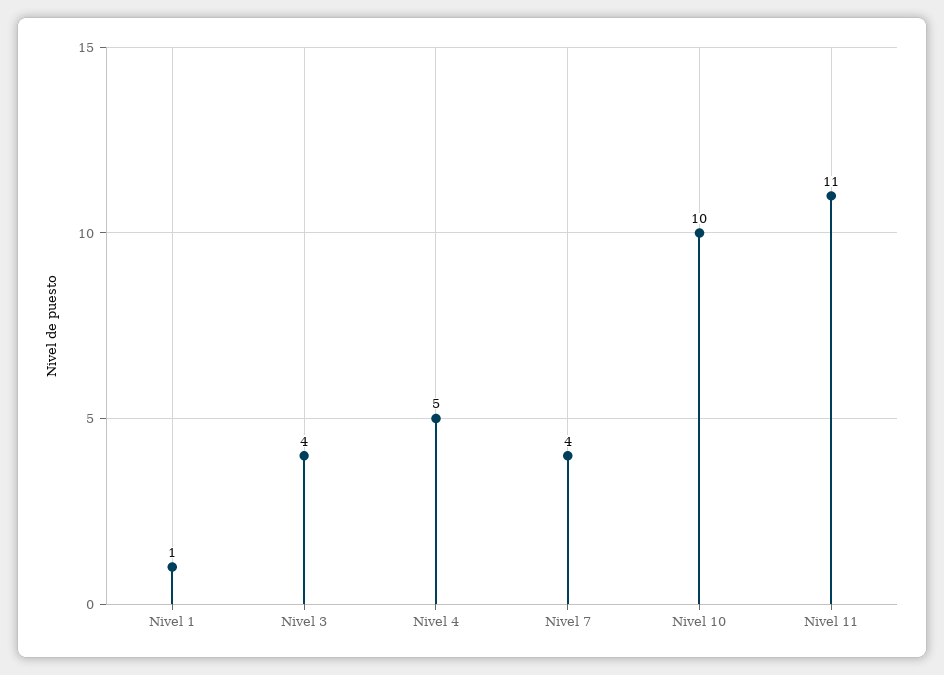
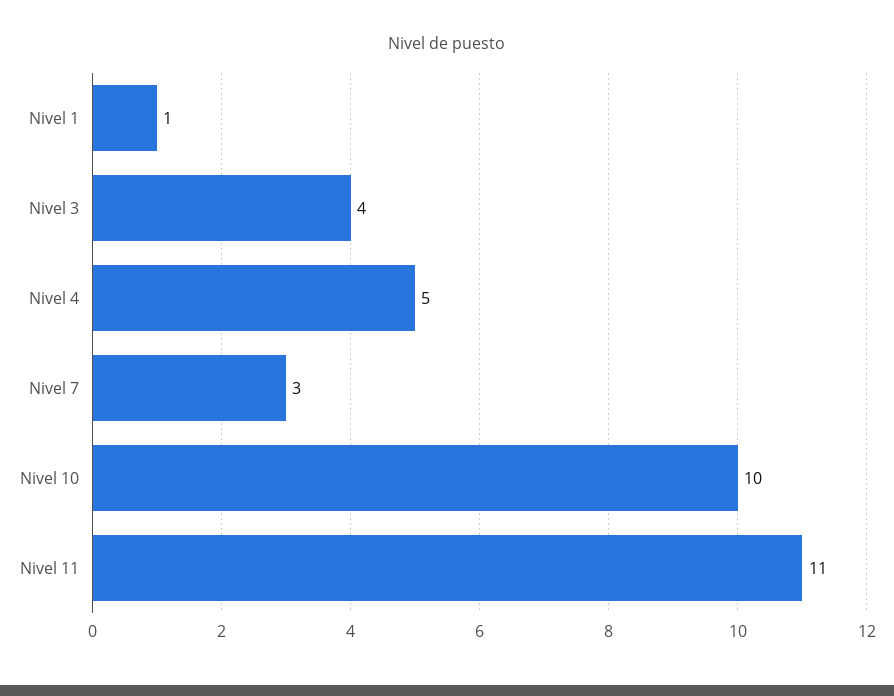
Nivel 7: 4 -> 3

